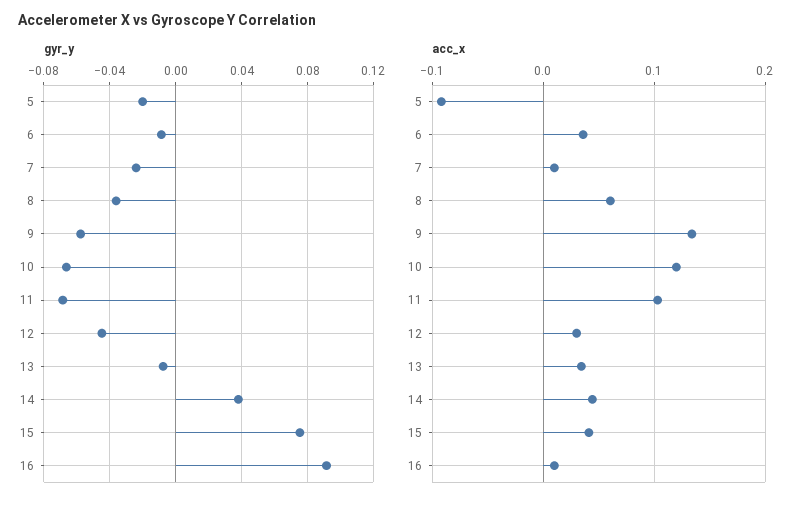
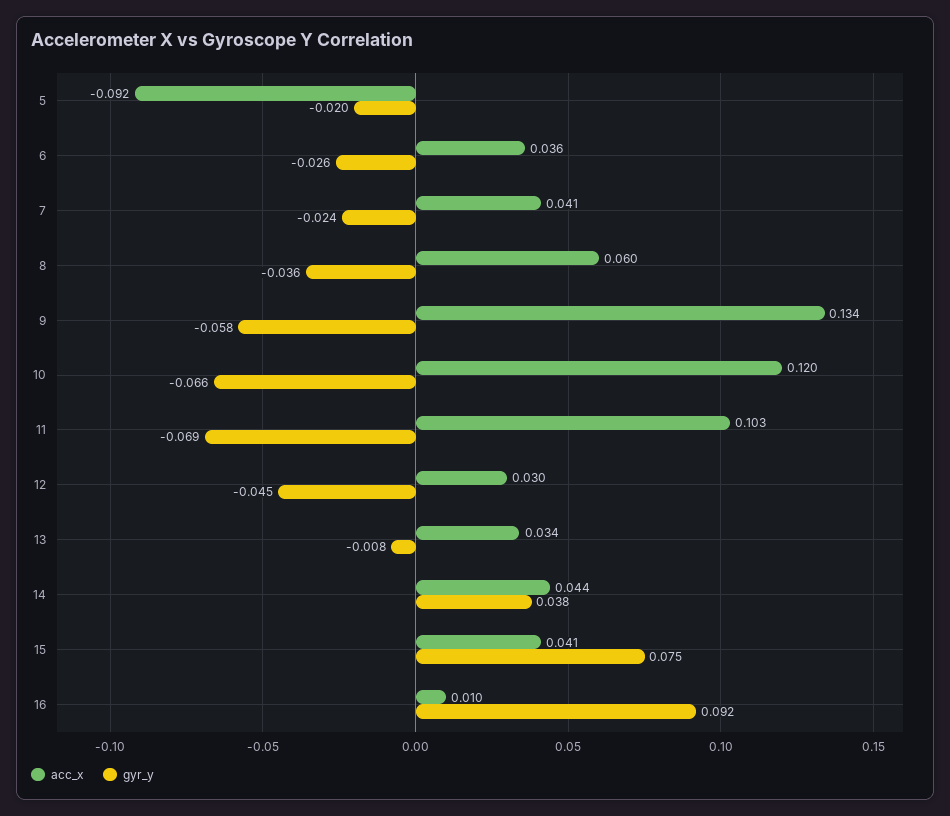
gyr_y, 6: -0.01 -> -0.026
acc_x, 7: 0.01 -> 0.041

